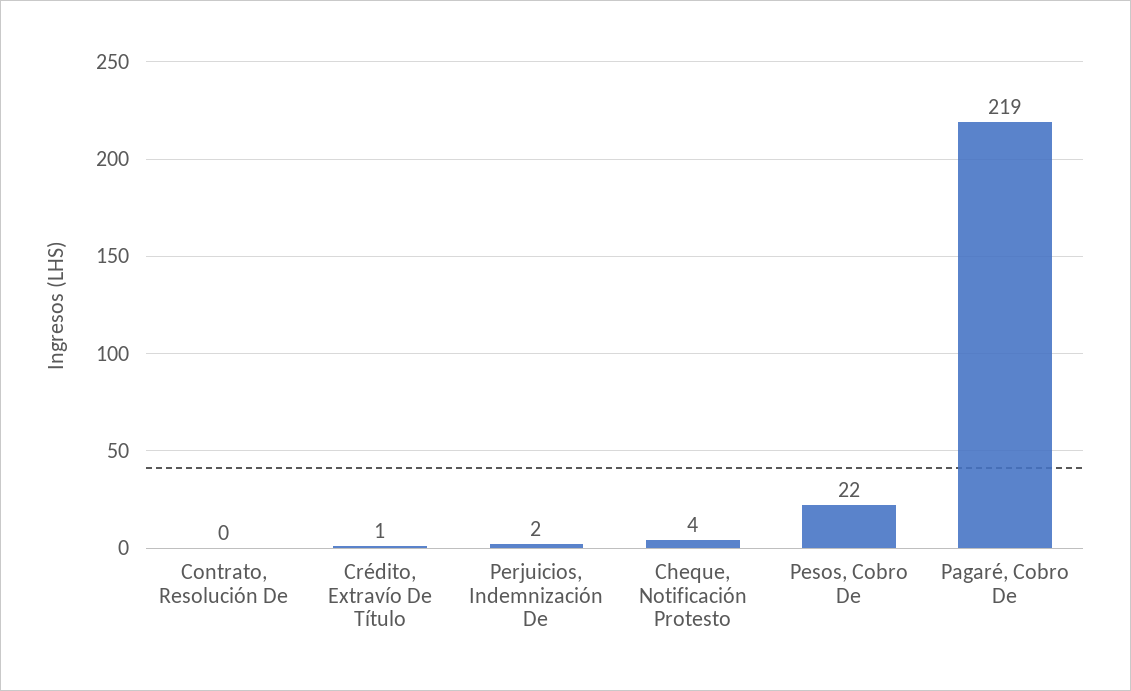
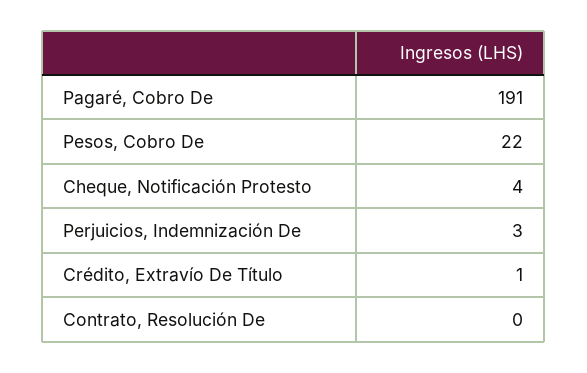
Perjuicios, Indemnización De: 2 -> 3
Pagaré, Cobro De: 219 -> 191

